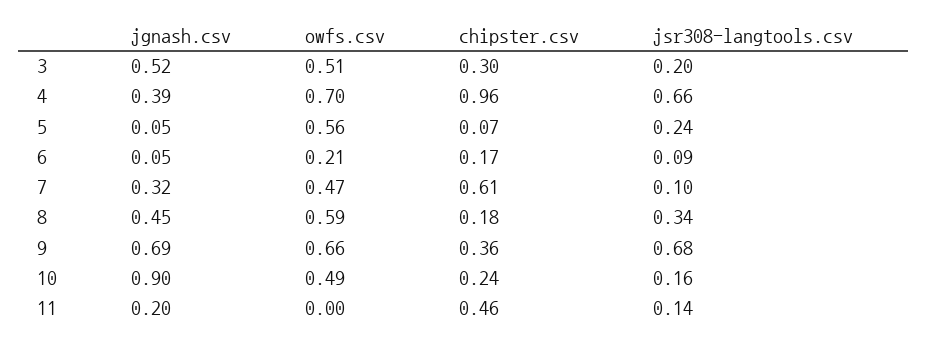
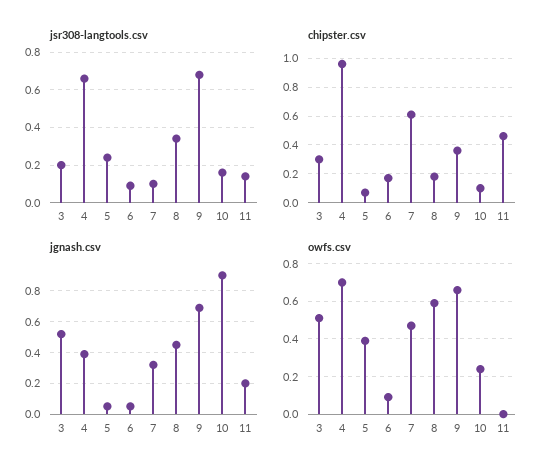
owfs.csv, 5: 0.56 -> 0.4
owfs.csv, 6: 0.21 -> 0.1
owfs.csv, 10: 0.49 -> 0.25
chipster.csv, 10: 0.24 -> 0.1

